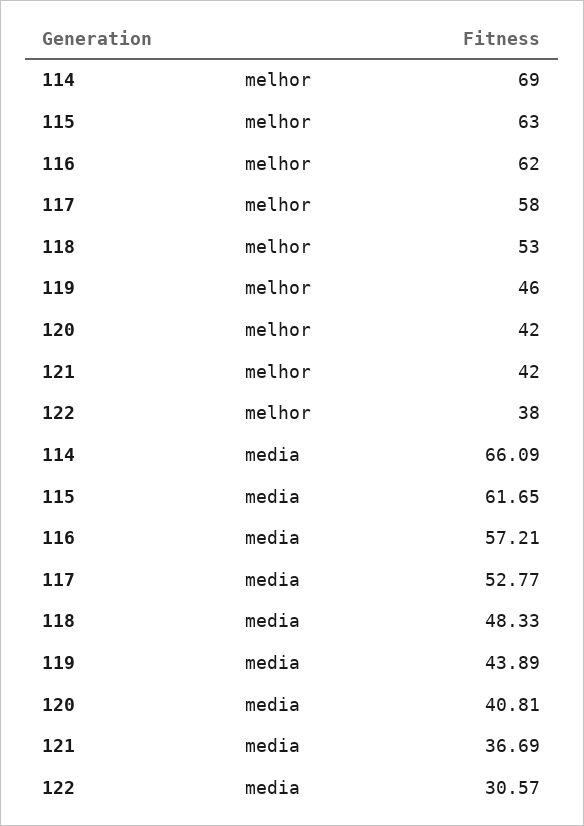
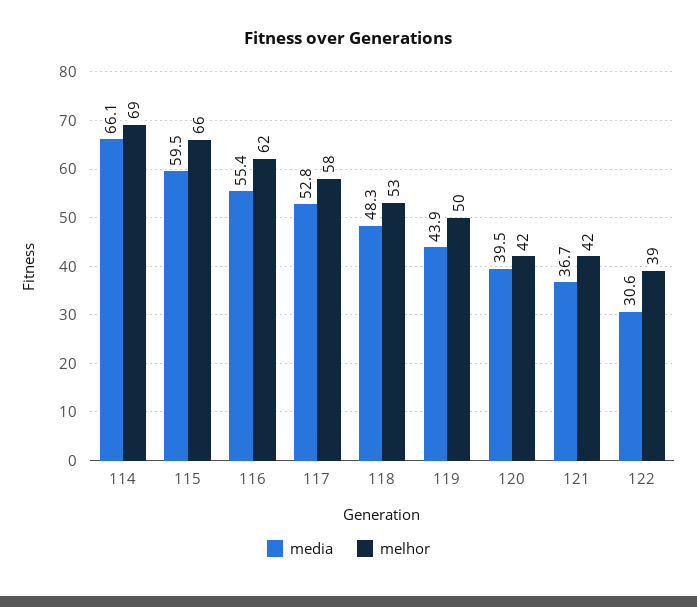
melhor, 115: 63 -> 66
melhor, 119: 46 -> 50
melhor, 122: 38 -> 39
media, 115: 61.65 -> 59.5
media, 116: 57.21 -> 55.4
media, 120: 40.81 -> 39.5

